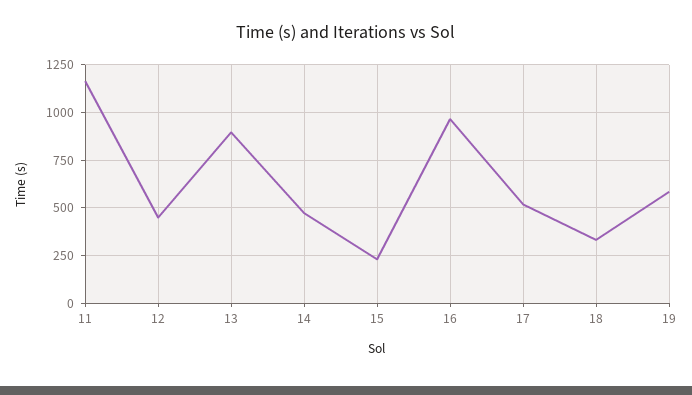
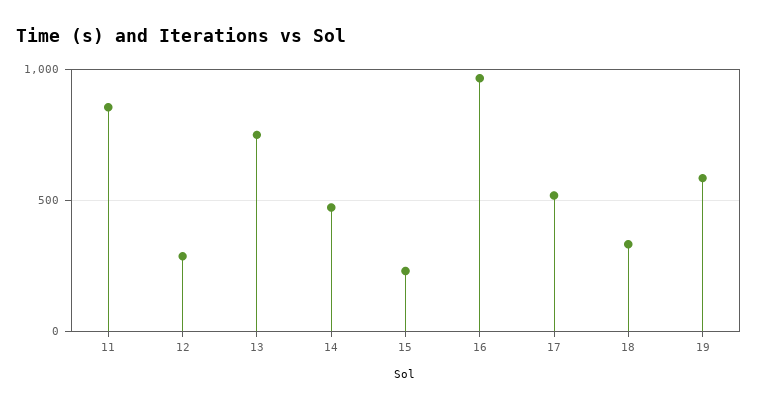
11: 1150 -> 850
12: 450 -> 300
13: 900 -> 750

